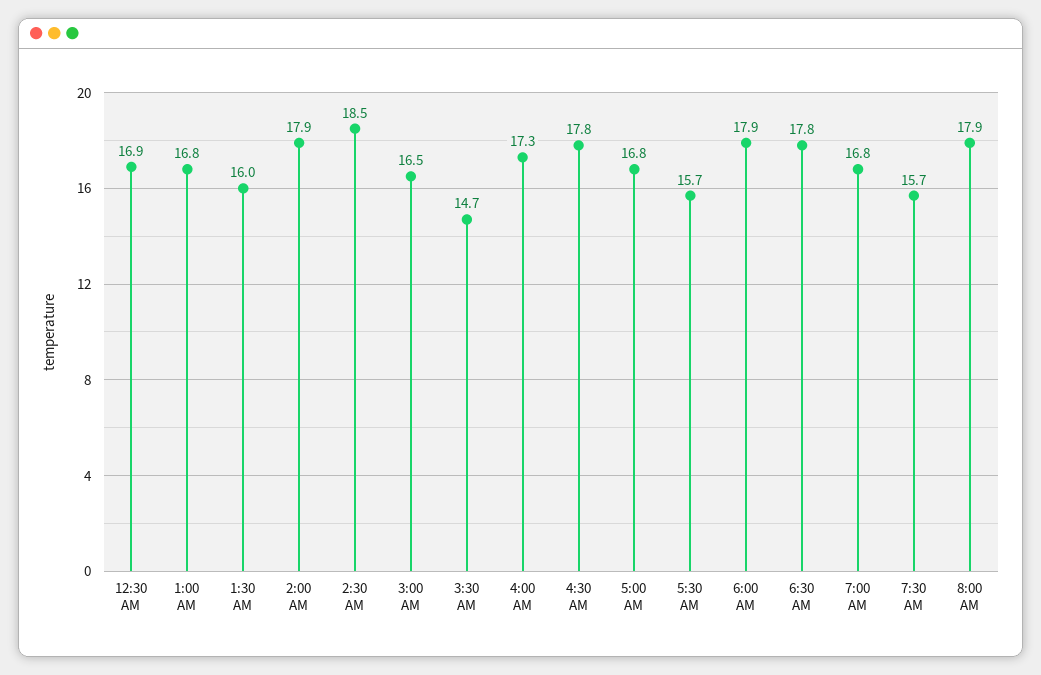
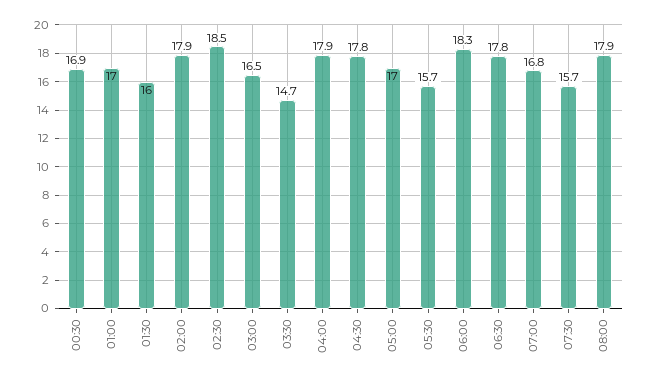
1:00 AM: 16.8 -> 17
4:00 AM: 17.3 -> 17.9
5:00 AM: 16.8 -> 17
6:00 AM: 17.9 -> 18.3

